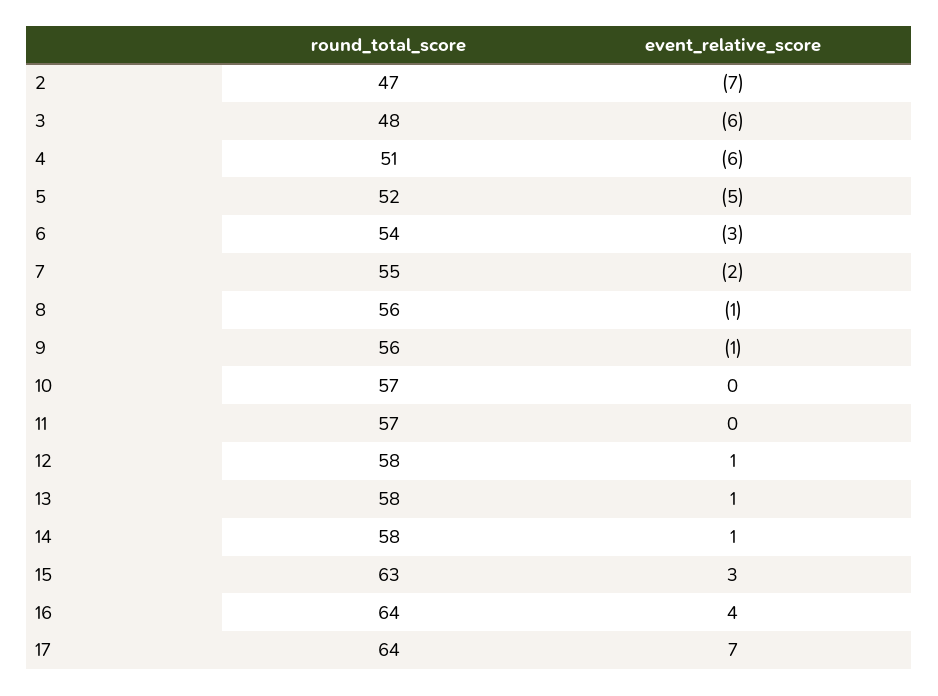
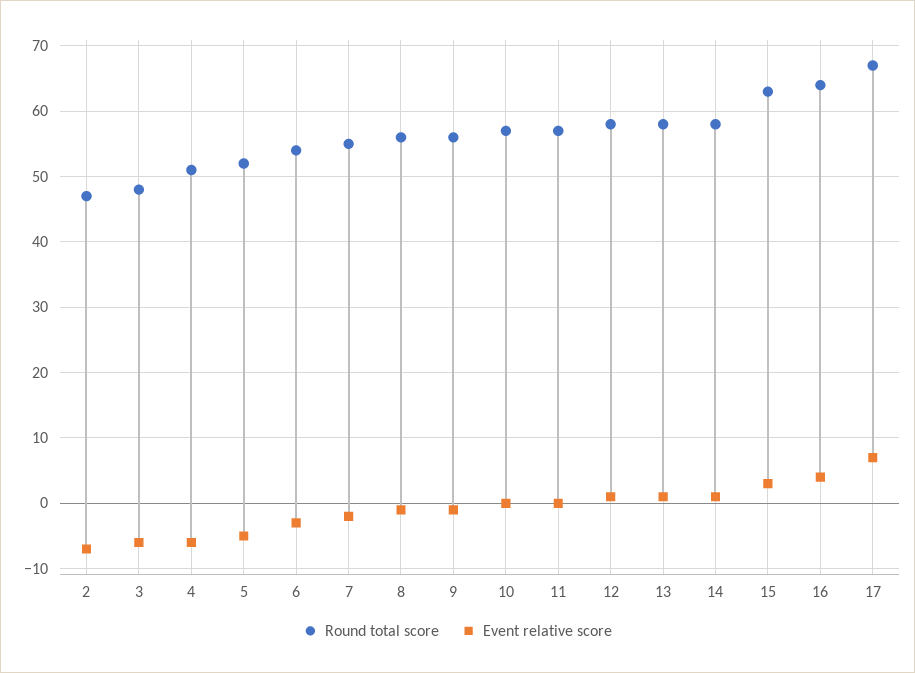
round_total_score, 17: 64 -> 67

